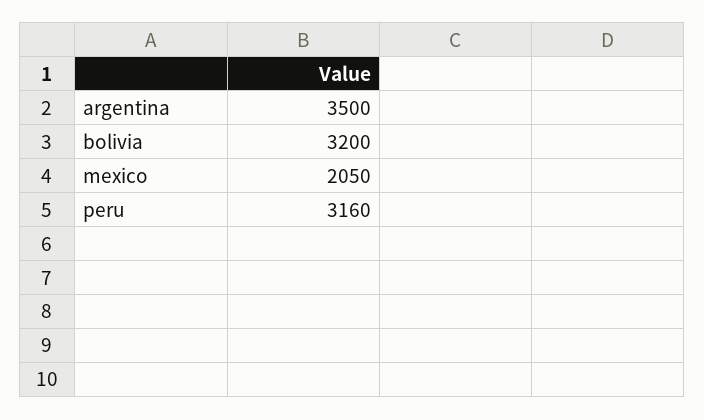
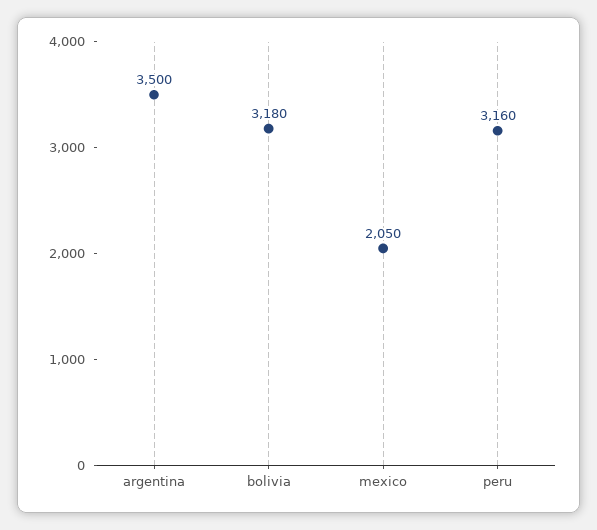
bolivia: 3200 -> 3180

